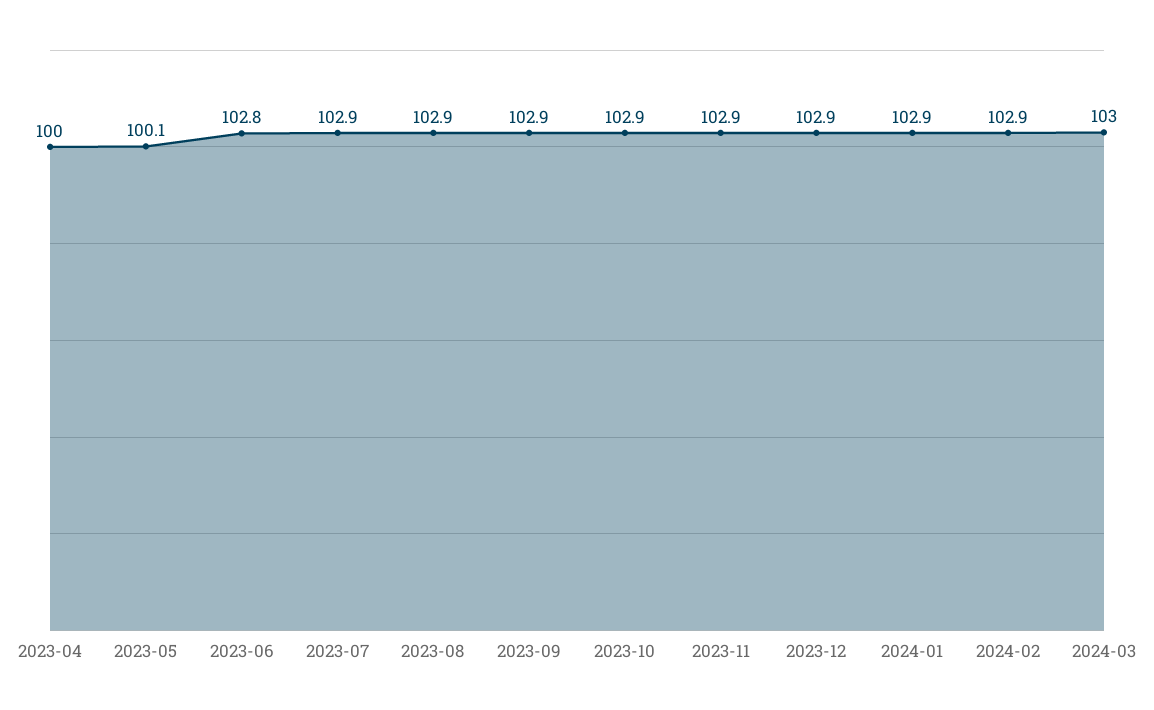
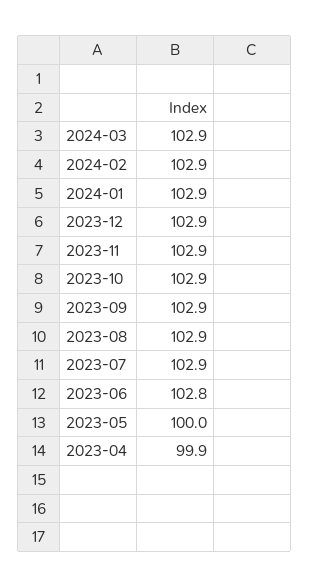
2023-04: 100 -> 99.9
2023-05: 100.1 -> 100
2024-03: 103 -> 102.9

